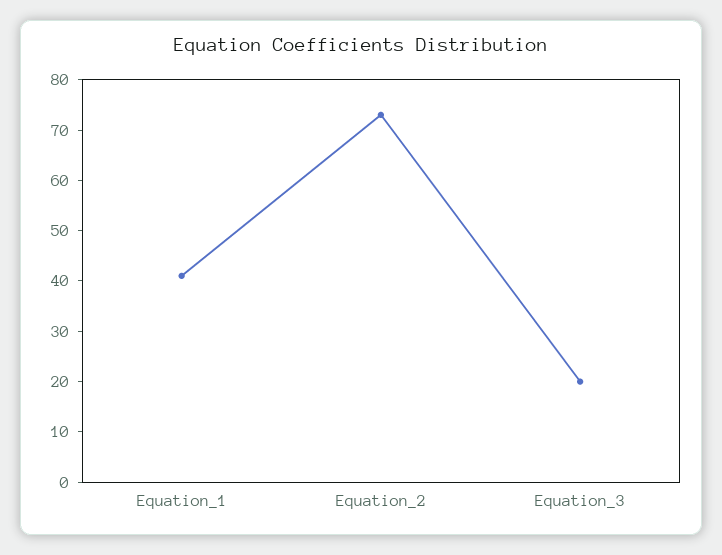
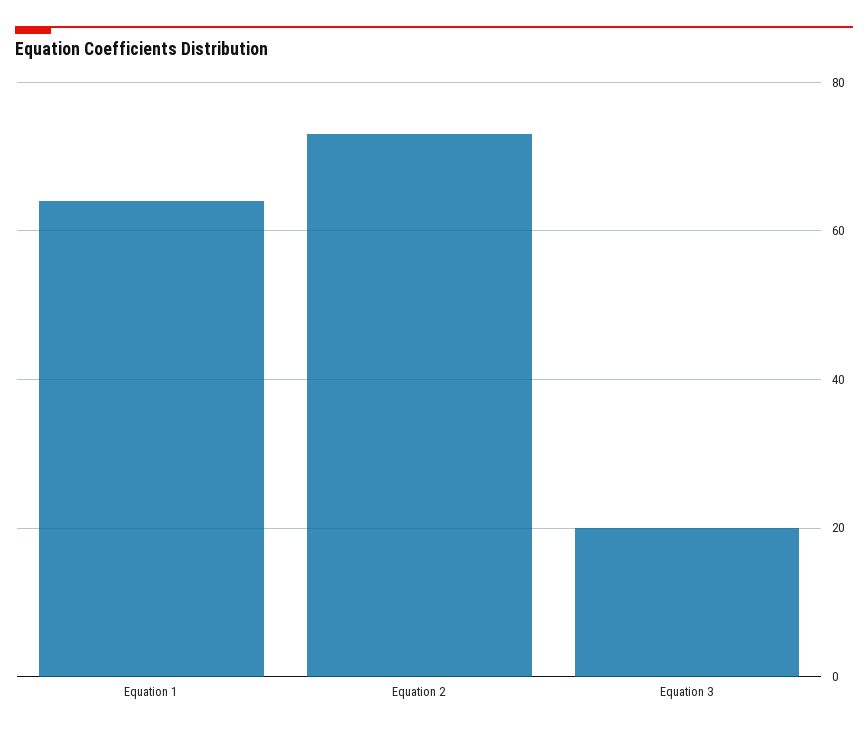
Equation_1: 40 -> 65

